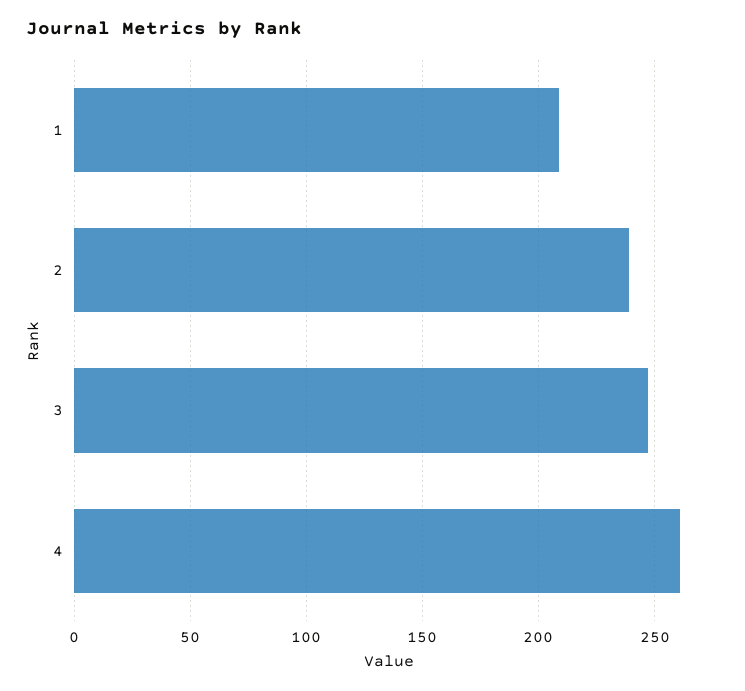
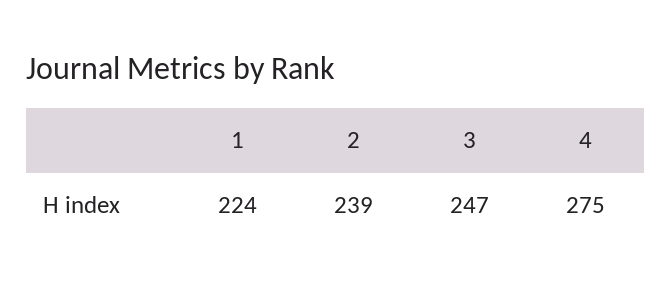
1: 210 -> 224
4: 260 -> 275

